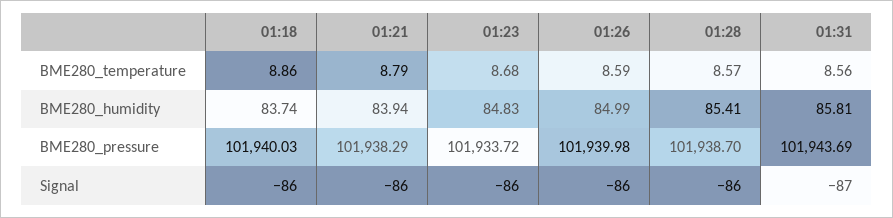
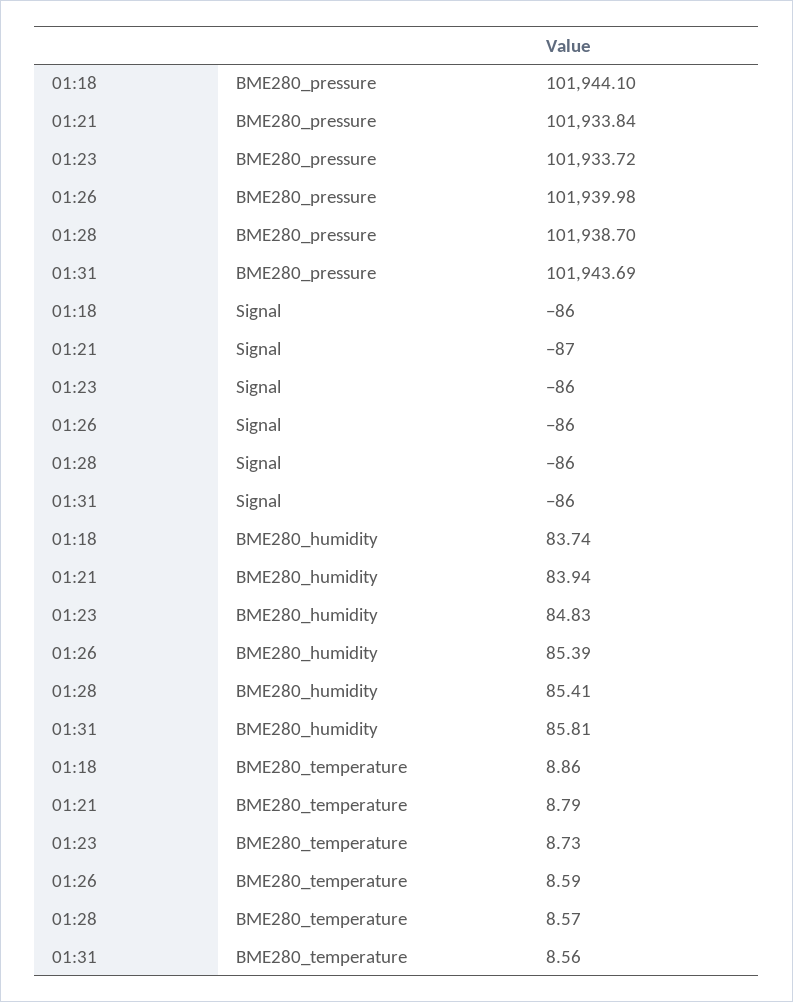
01:23, BME280_temperature: 8.68 -> 8.73
01:26, BME280_humidity: 84.99 -> 85.39
01:18, BME280_pressure: 101940.03 -> 101944.1
01:21, BME280_pressure: 101938.29 -> 101933.84
01:21, Signal: -86 -> -87
01:31, Signal: -87 -> -86

